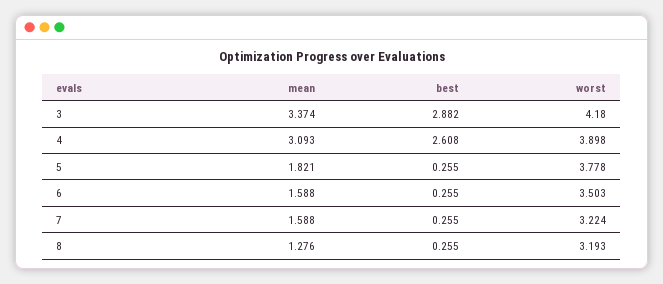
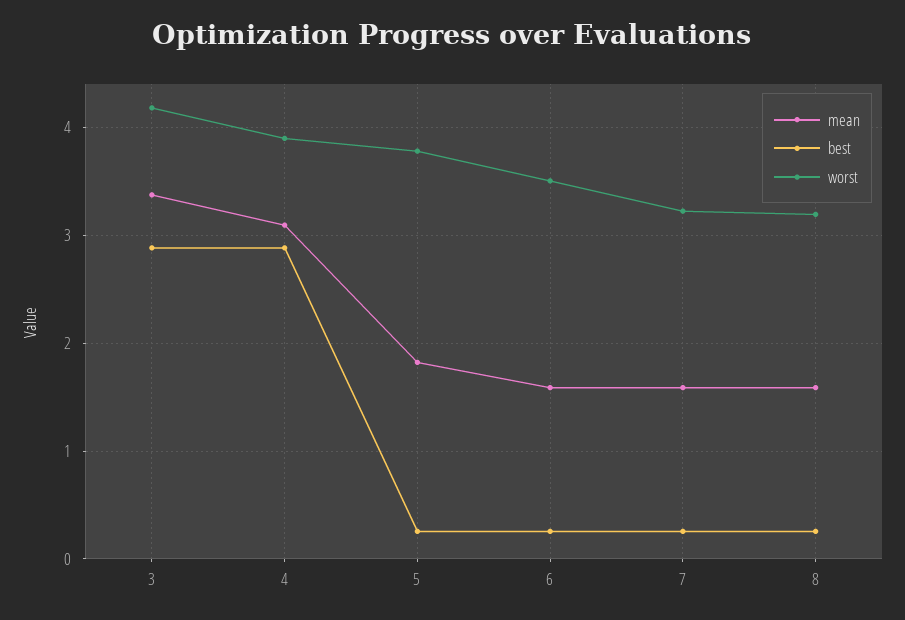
best, 4: 2.608 -> 2.9
mean, 8: 1.276 -> 1.6

